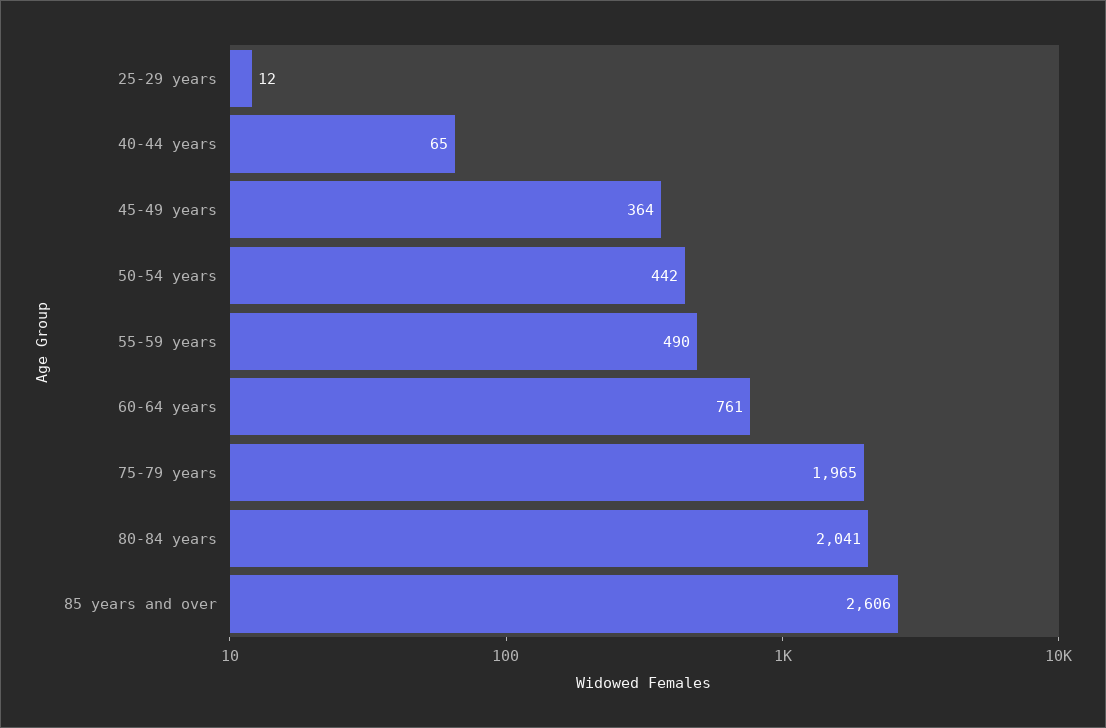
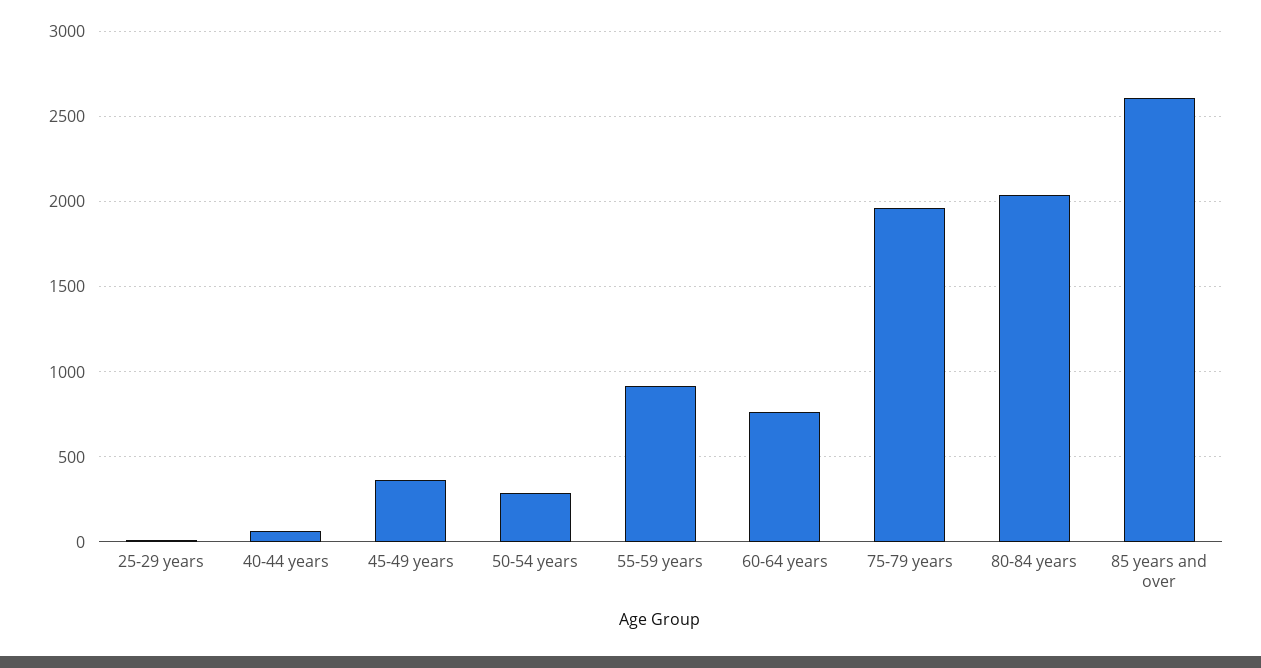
50-54 years: 442 -> 300
55-59 years: 490 -> 900

